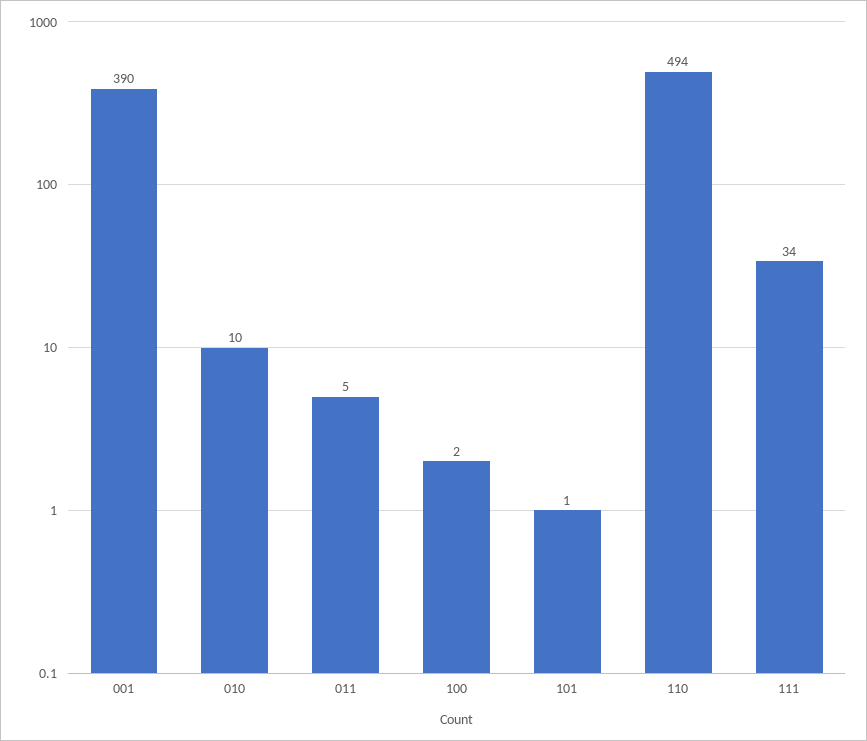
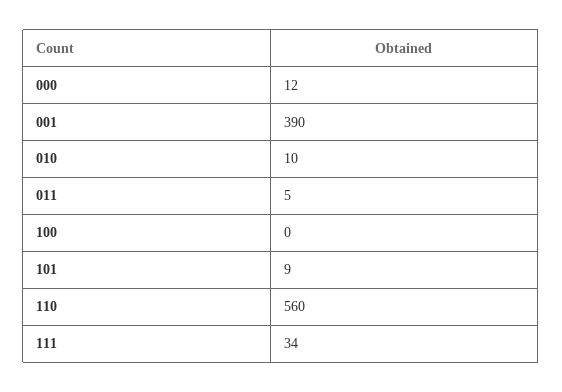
100: 2 -> 0
101: 1 -> 9
110: 494 -> 560
000: none -> 12

